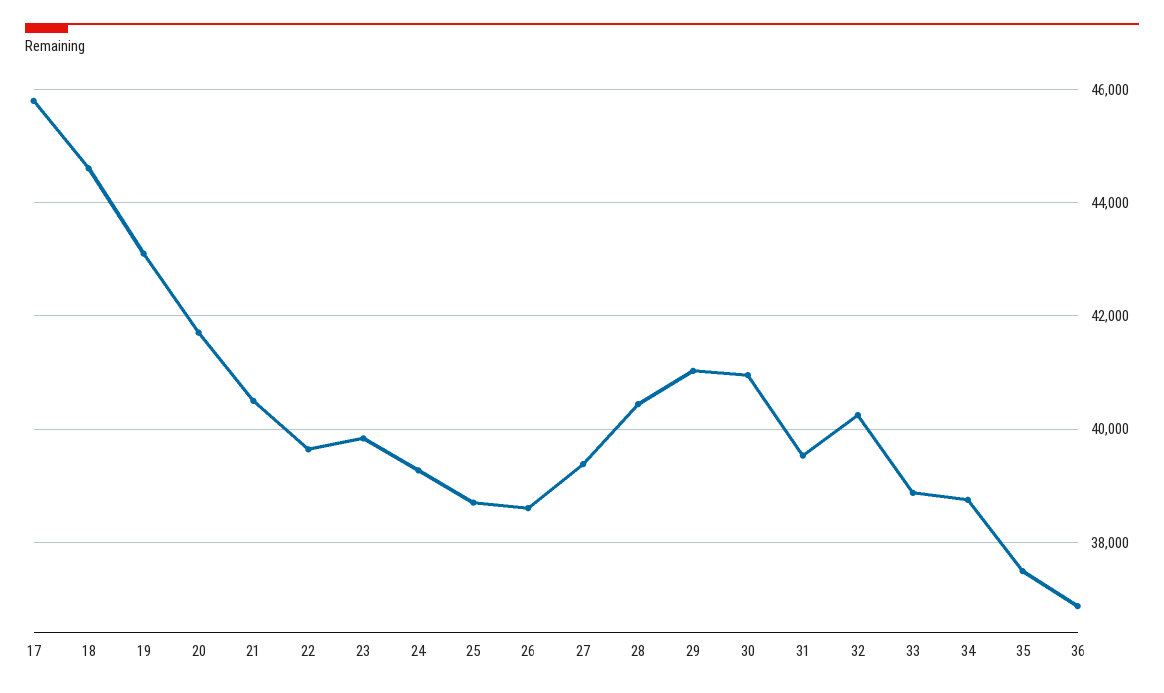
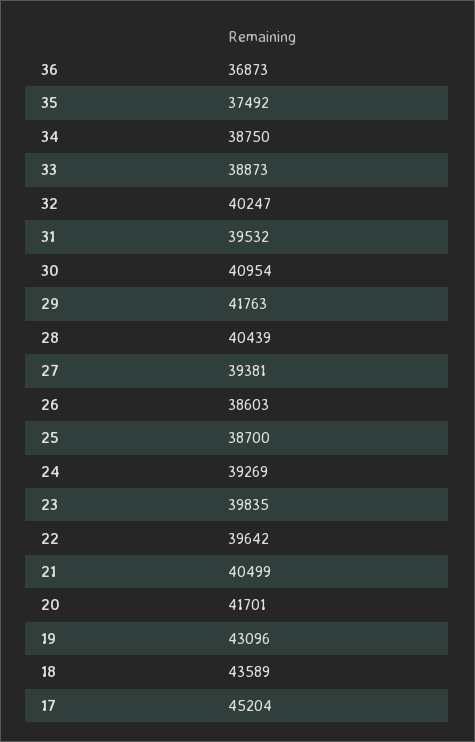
17: 45800 -> 45204
18: 44600 -> 43589
29: 41000 -> 41763

